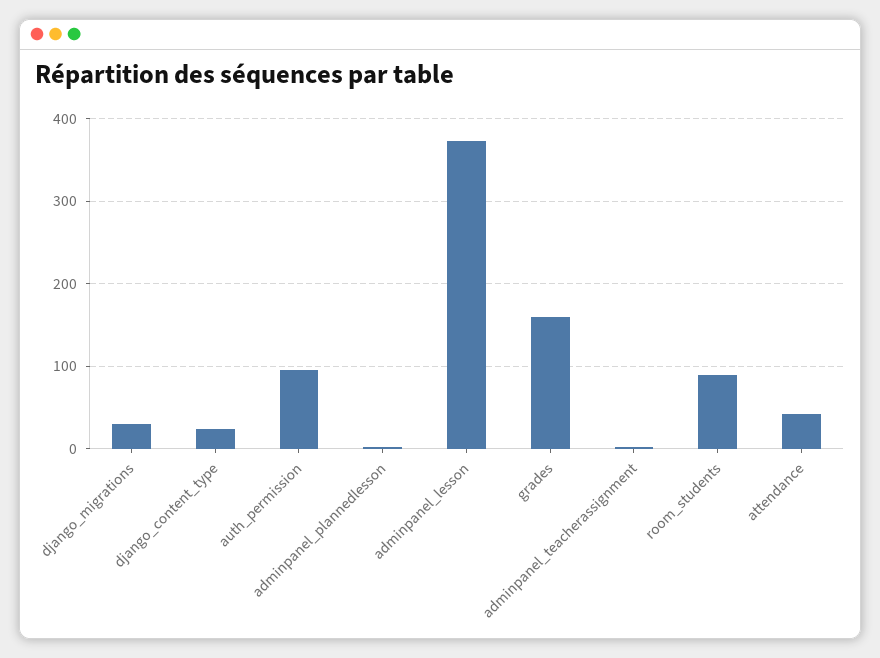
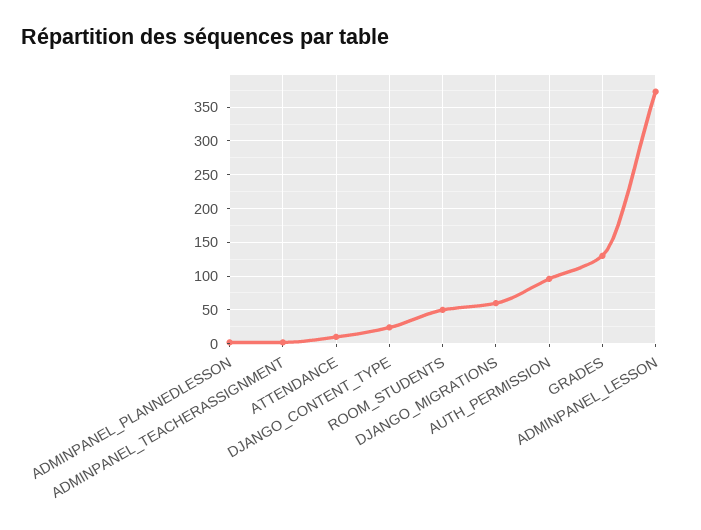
django_migrations: 30 -> 60
grades: 160 -> 130
room_students: 90 -> 50
attendance: 40 -> 10

